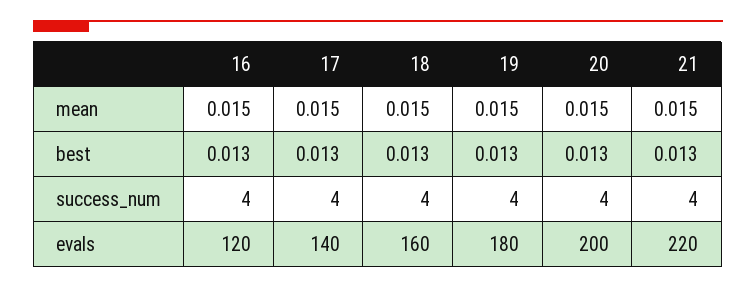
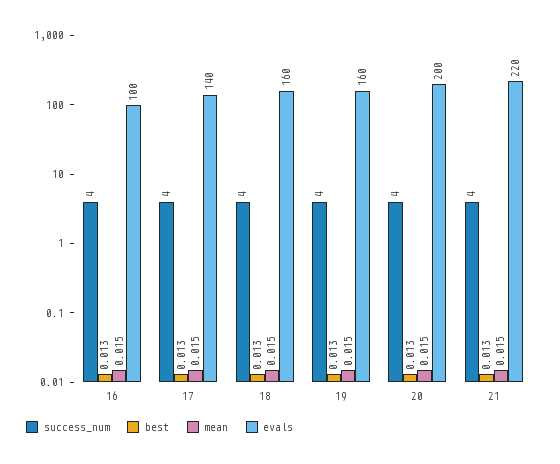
evals, 16: 120 -> 100
evals, 19: 180 -> 160

